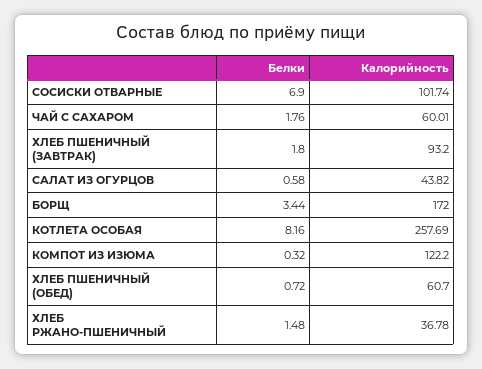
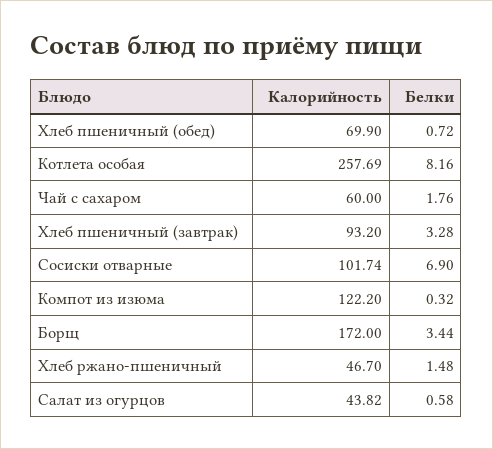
Калорийность, ЧАЙ С САХАРОМ: 60.01 -> 60
Белки, ХЛЕБ ПШЕНИЧНЫЙ (ЗАВТРАК): 1.8 -> 3.28
Калорийность, ХЛЕБ ПШЕНИЧНЫЙ (ОБЕД): 60.7 -> 69.9
Калорийность, ХЛЕБ РЖАНО-ПШЕНИЧНЫЙ: 36.78 -> 46.7

